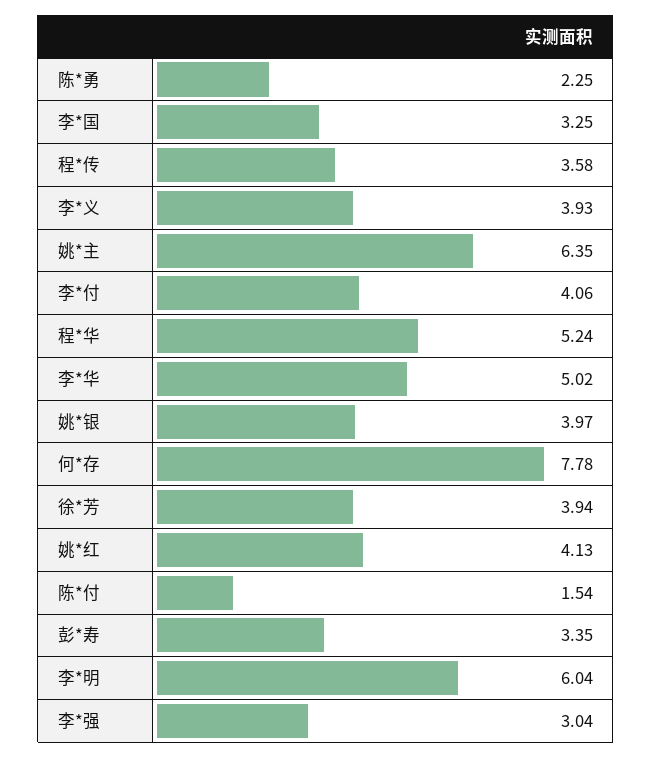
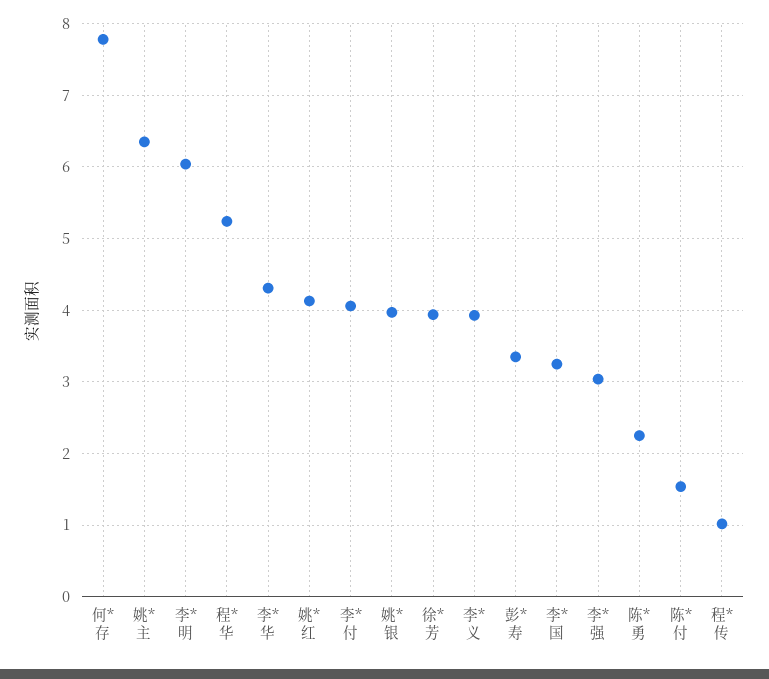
程*传: 3.58 -> 1
李*华: 5.02 -> 4.3

